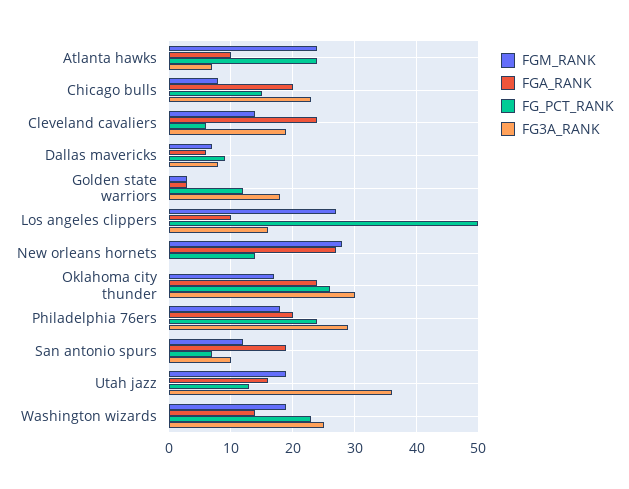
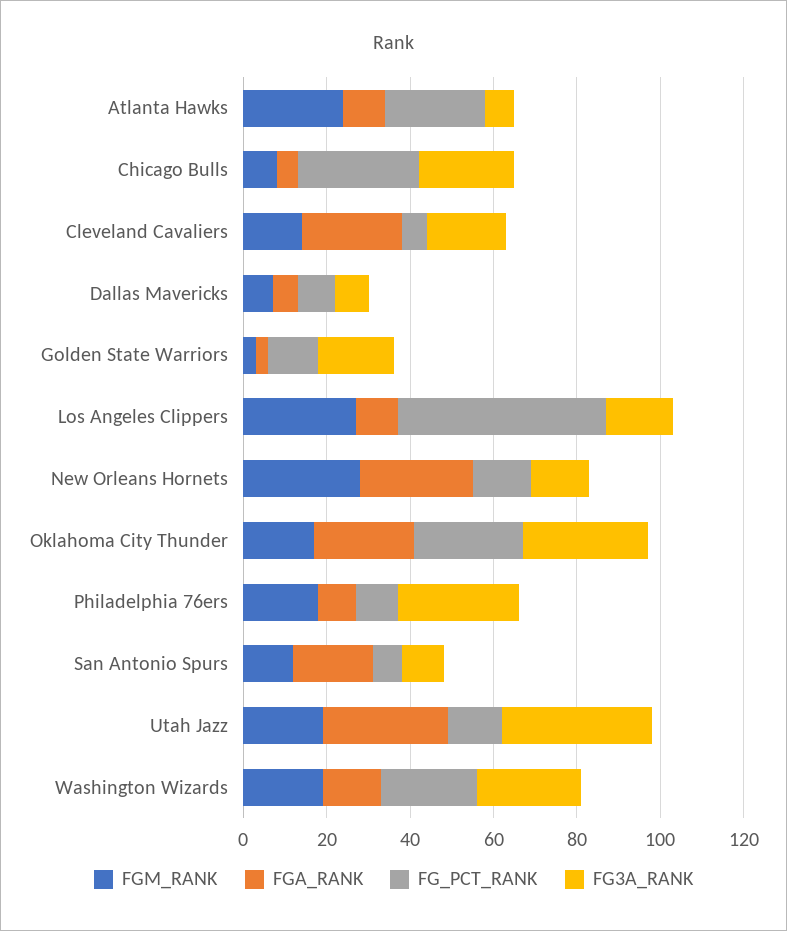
FGA_RANK, Chicago bulls: 20 -> 5
FG_PCT_RANK, Chicago bulls: 15 -> 30
FG3A_RANK, New orleans hornets: 0 -> 15
FGA_RANK, Philadelphia 76ers: 20 -> 10
FG_PCT_RANK, Philadelphia 76ers: 24 -> 10
FGA_RANK, Utah jazz: 16 -> 30

